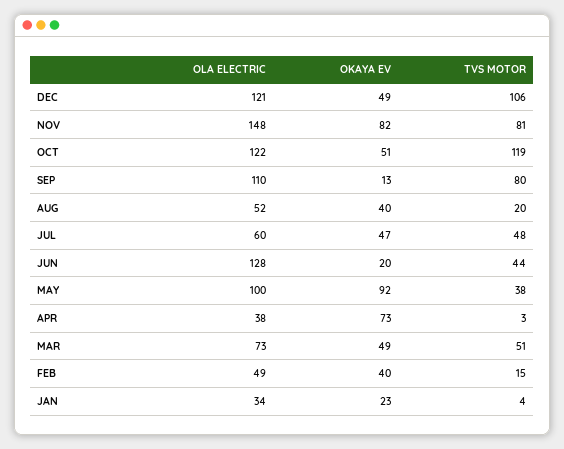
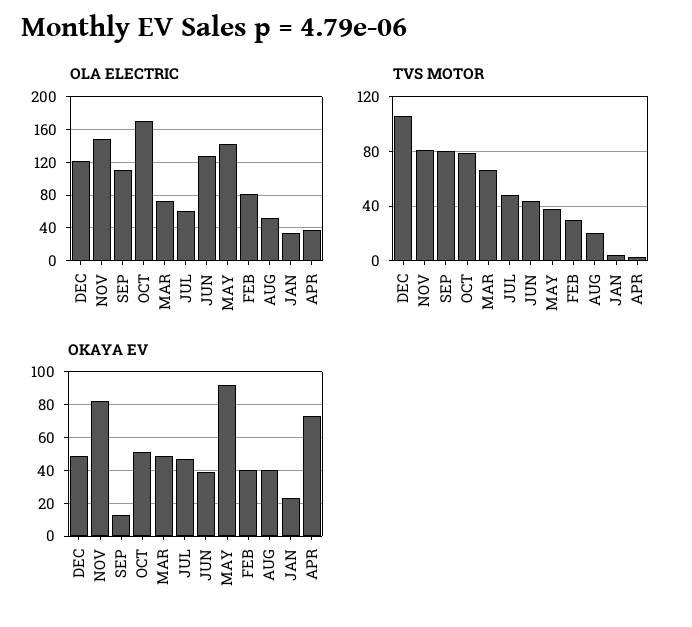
OLA ELECTRIC, OCT: 122 -> 170
TVS MOTOR, OCT: 119 -> 80
OKAYA EV, JUN: 20 -> 40
OLA ELECTRIC, MAY: 100 -> 140
TVS MOTOR, MAR: 51 -> 65
OLA ELECTRIC, FEB: 49 -> 80
TVS MOTOR, FEB: 15 -> 30

